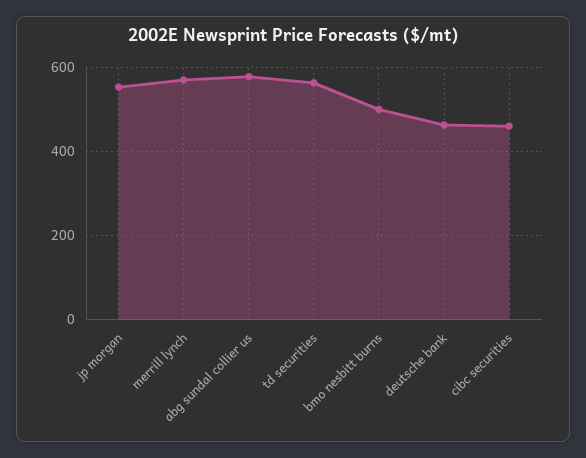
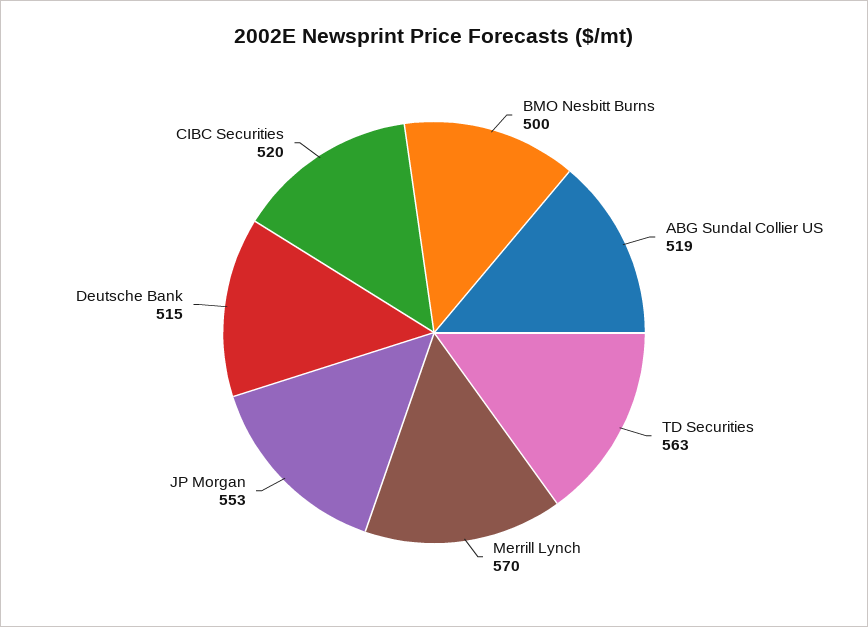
abg sundal collier us: 580 -> 519
deutsche bank: 460 -> 515
cibc securities: 460 -> 520

